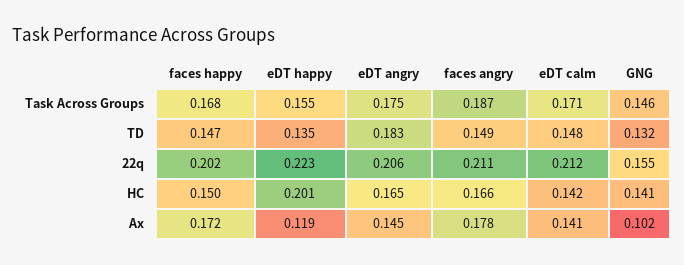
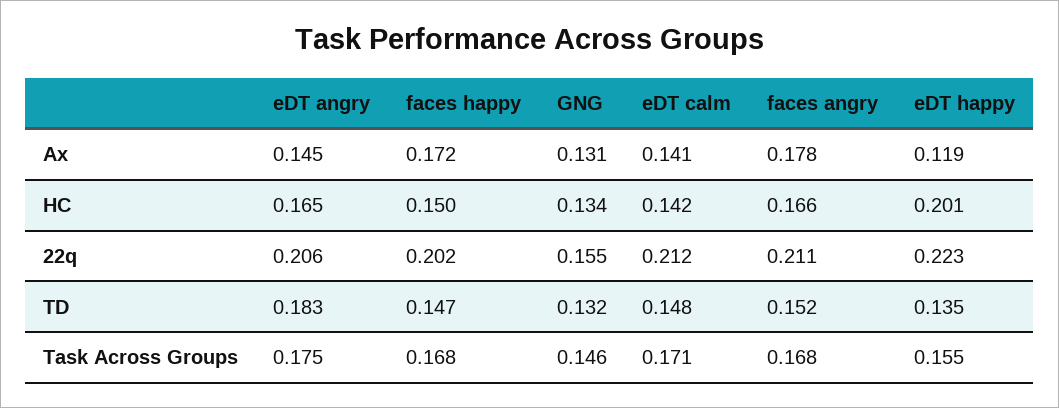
faces angry, Task Across Groups: 0.187 -> 0.168
faces angry, TD: 0.149 -> 0.152
GNG, HC: 0.141 -> 0.134
GNG, Ax: 0.102 -> 0.131

